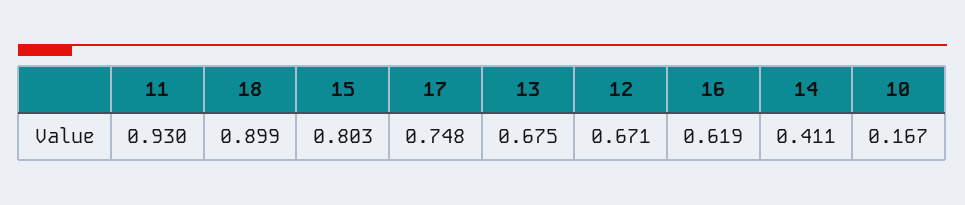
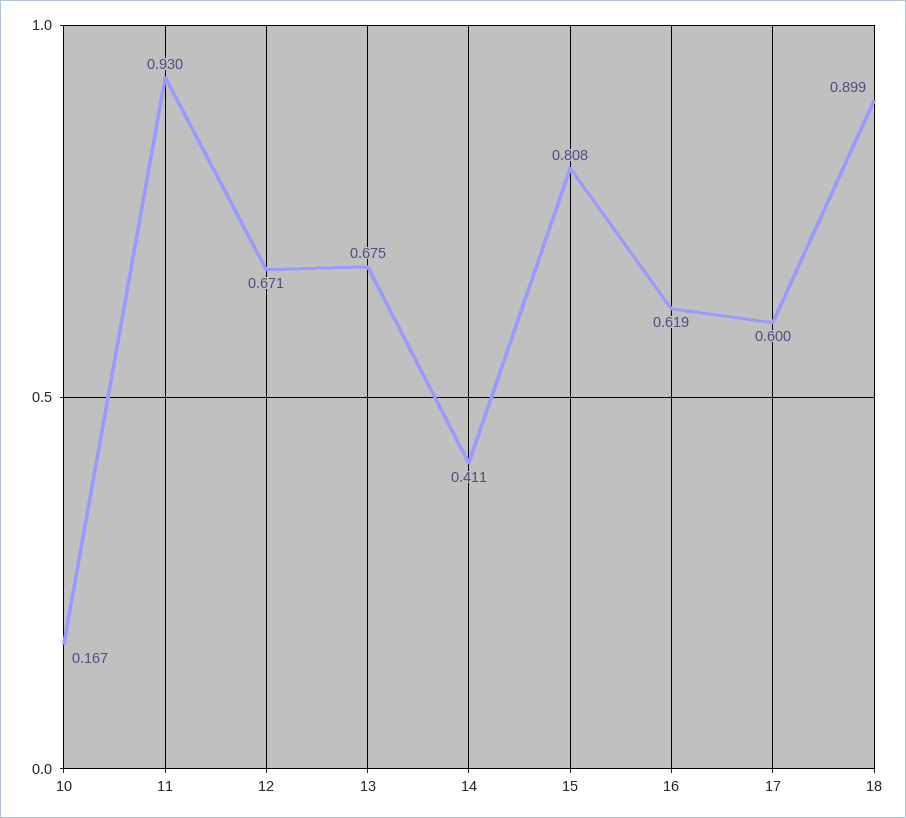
15: 0.803 -> 0.808
17: 0.748 -> 0.6

